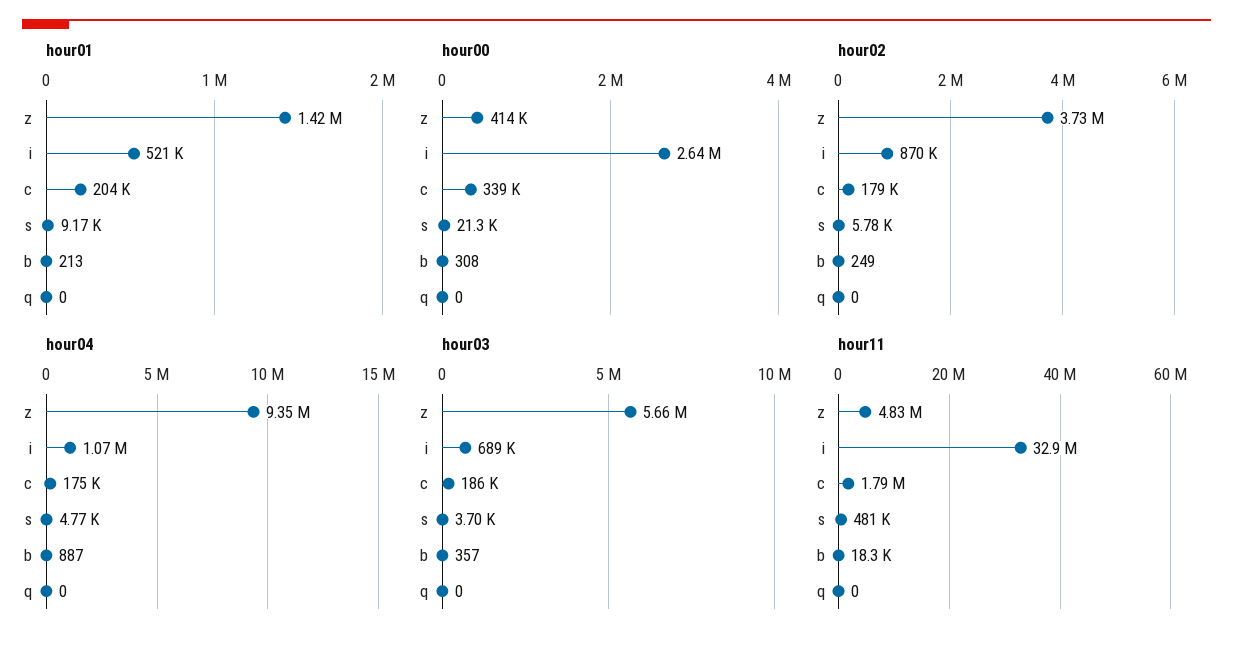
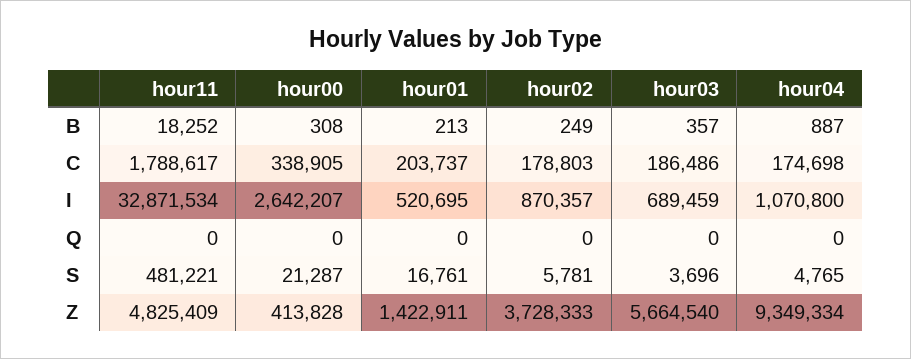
hour01, s: 9170 -> 16761

